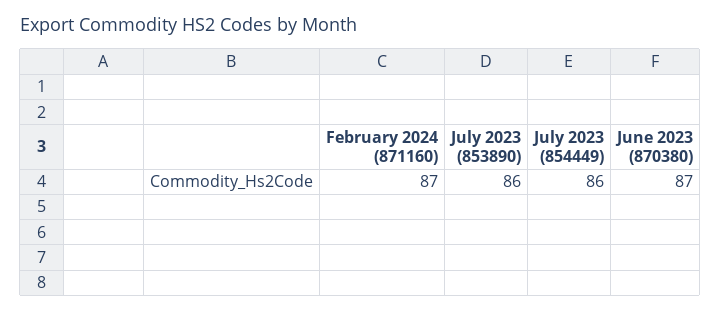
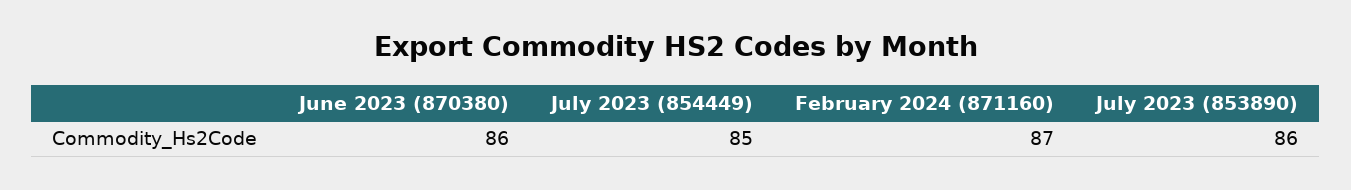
July 2023 (854449): 86 -> 85
June 2023 (870380): 87 -> 86

